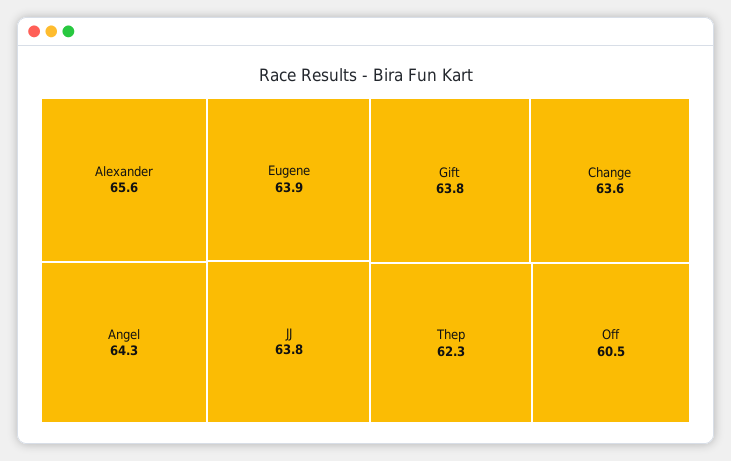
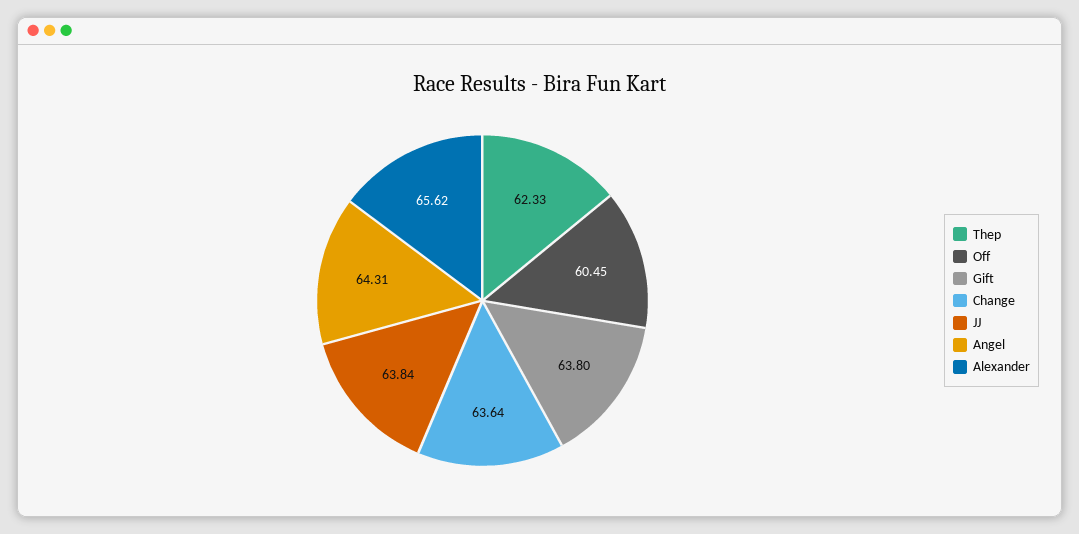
Eugene: 63.9 -> none

